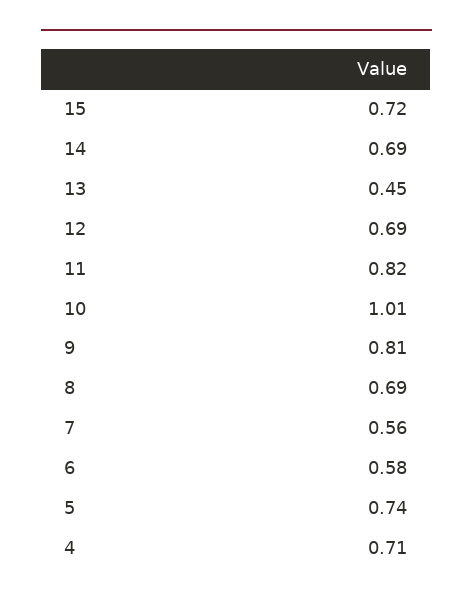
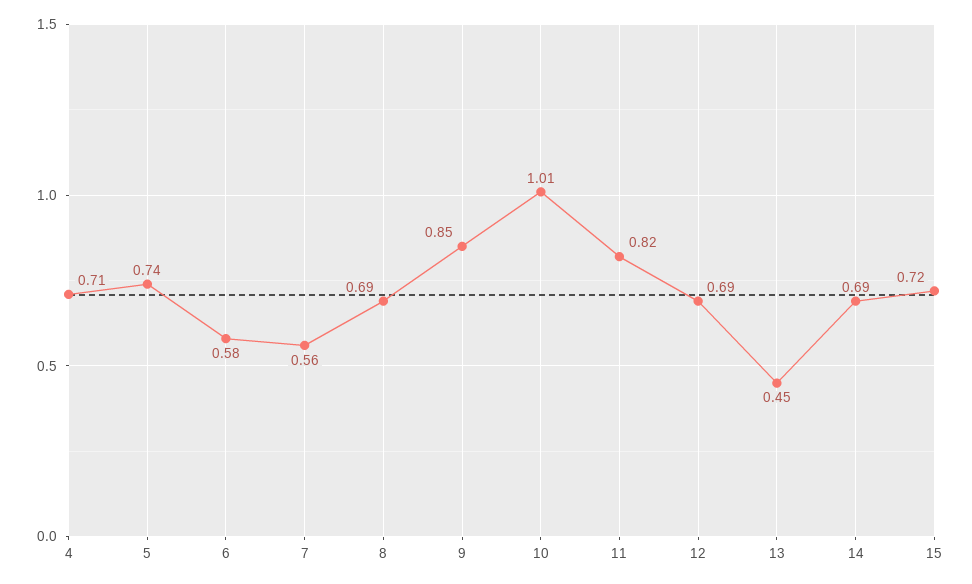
9: 0.81 -> 0.85

